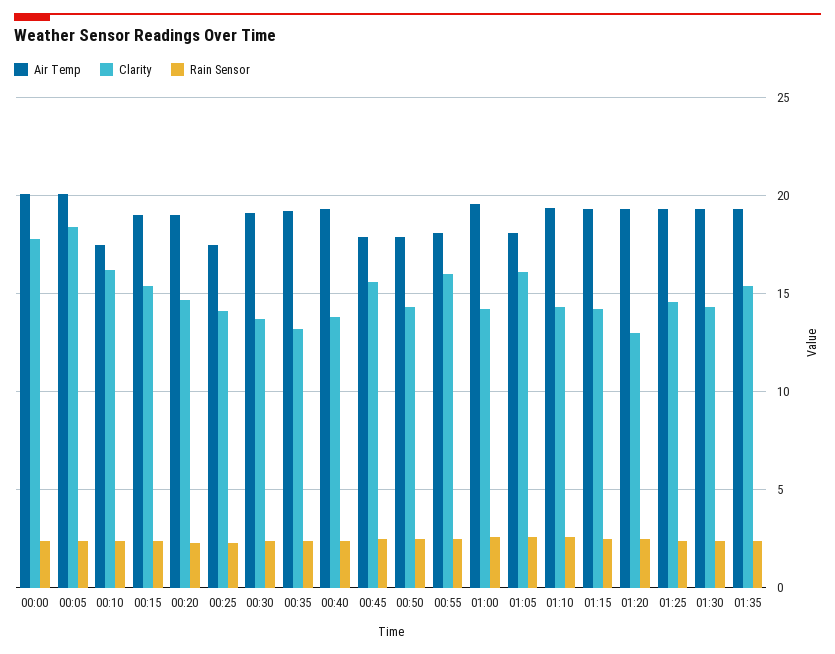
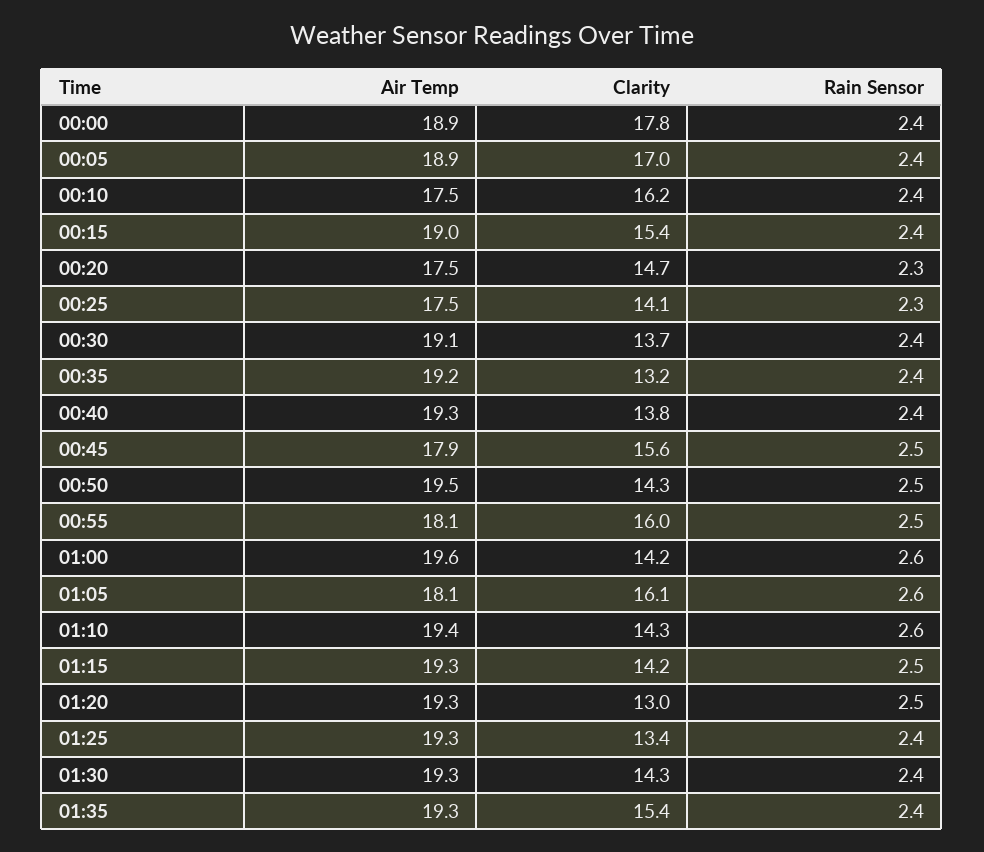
Air Temp, 00:00: 20 -> 18.9
Air Temp, 00:05: 20 -> 18.9
Clarity, 00:05: 18.5 -> 17
Air Temp, 00:20: 19 -> 17.5
Air Temp, 00:50: 18 -> 19.5
Clarity, 01:25: 14.5 -> 13.4

